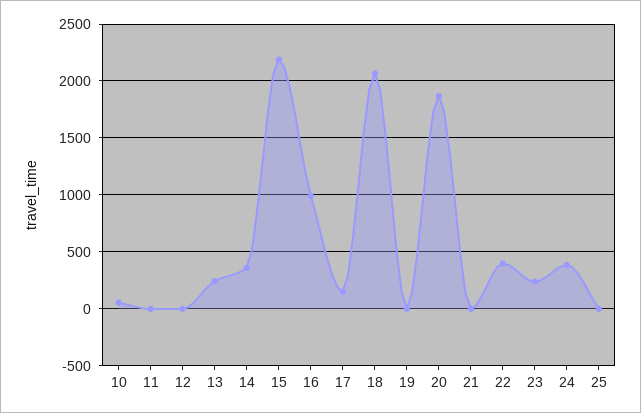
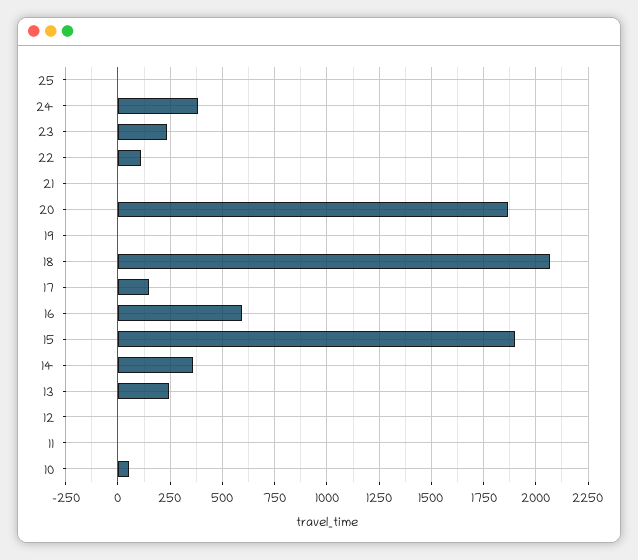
15: 2200 -> 1900
16: 1000 -> 600
22: 400 -> 100

